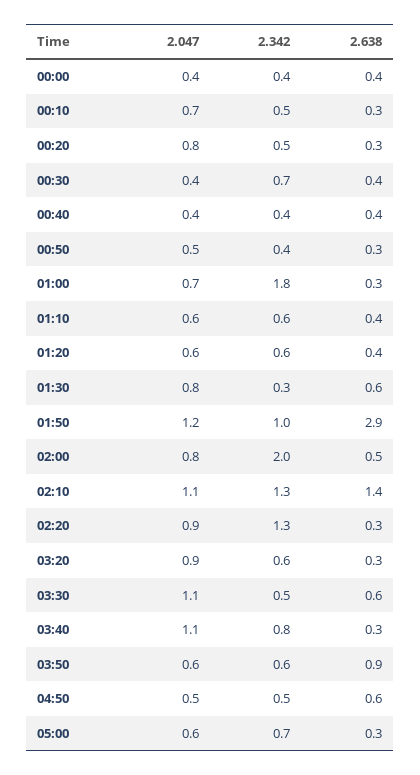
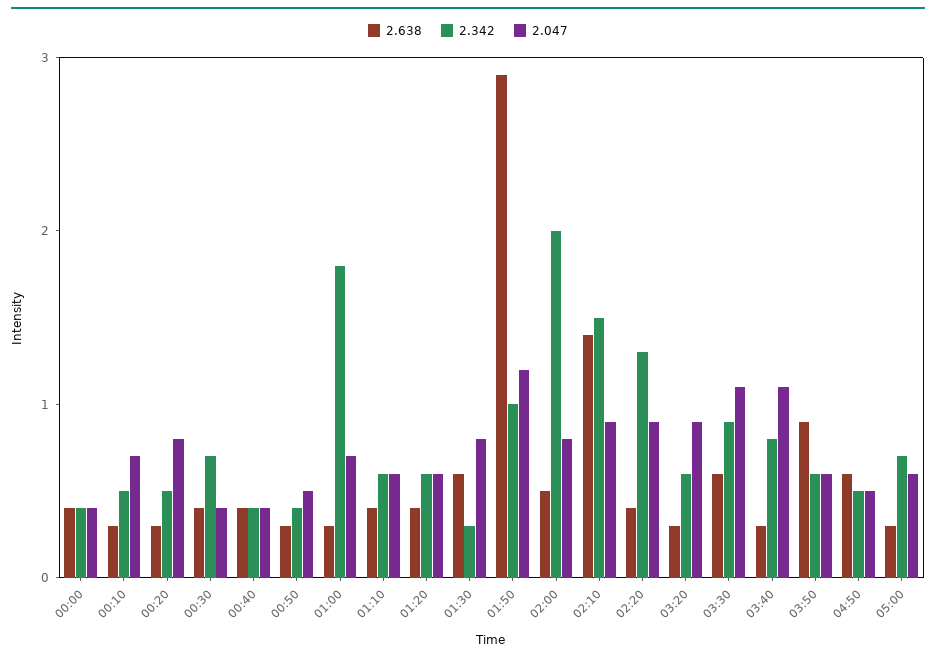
2.047, 02:10: 1.1 -> 0.9
2.342, 02:10: 1.3 -> 1.5
2.638, 02:20: 0.3 -> 0.4
2.342, 03:30: 0.5 -> 0.9

